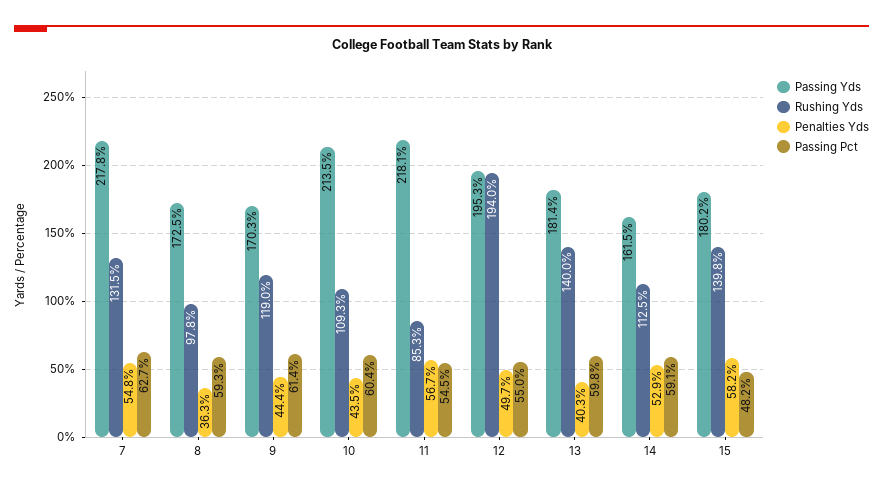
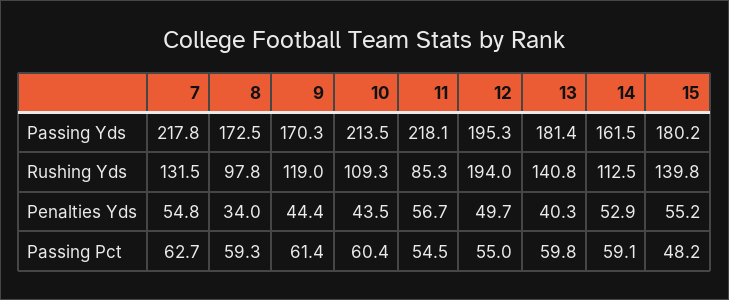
Penalties Yds, 8: 36.3 -> 34
Rushing Yds, 13: 140 -> 140.8
Penalties Yds, 15: 58.2 -> 55.2

